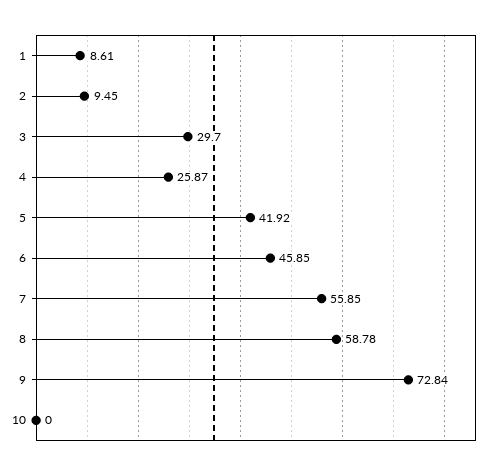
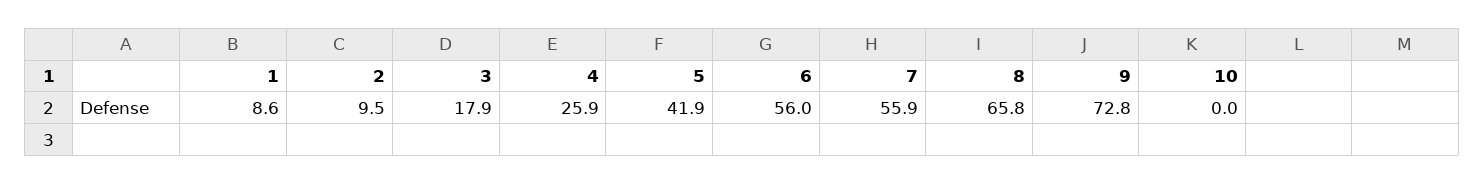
3: 29.7 -> 17.9
6: 45.85 -> 56
8: 58.78 -> 65.8

